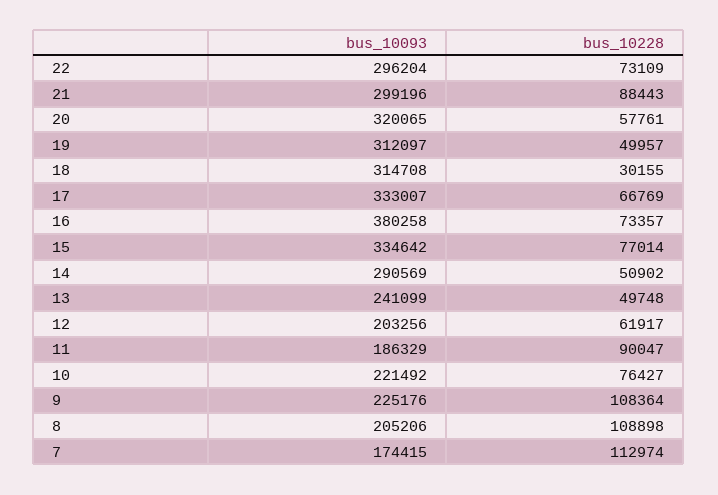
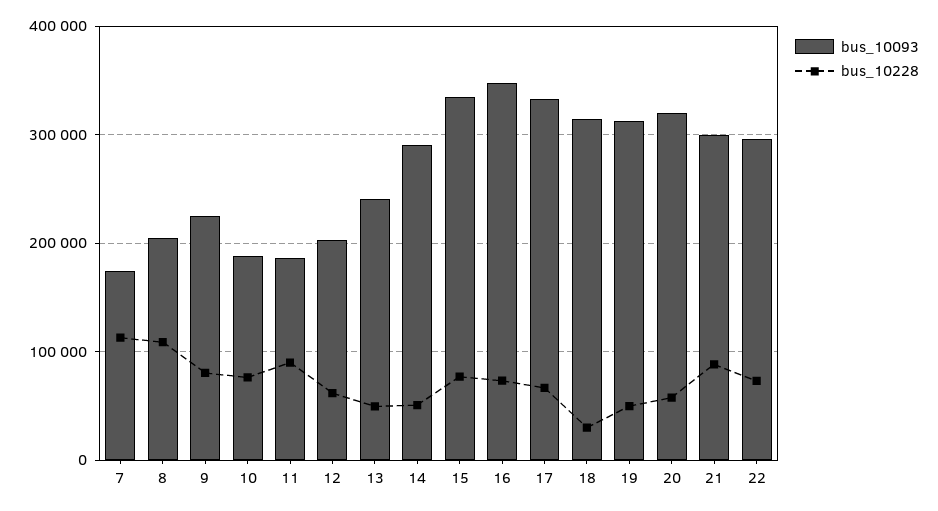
bus_10093, 16: 380258 -> 350000
bus_10093, 10: 221492 -> 190000
bus_10228, 9: 108364 -> 80000

